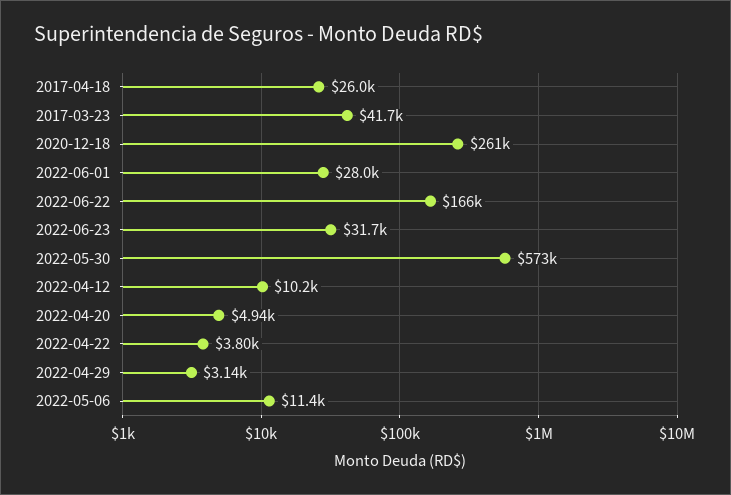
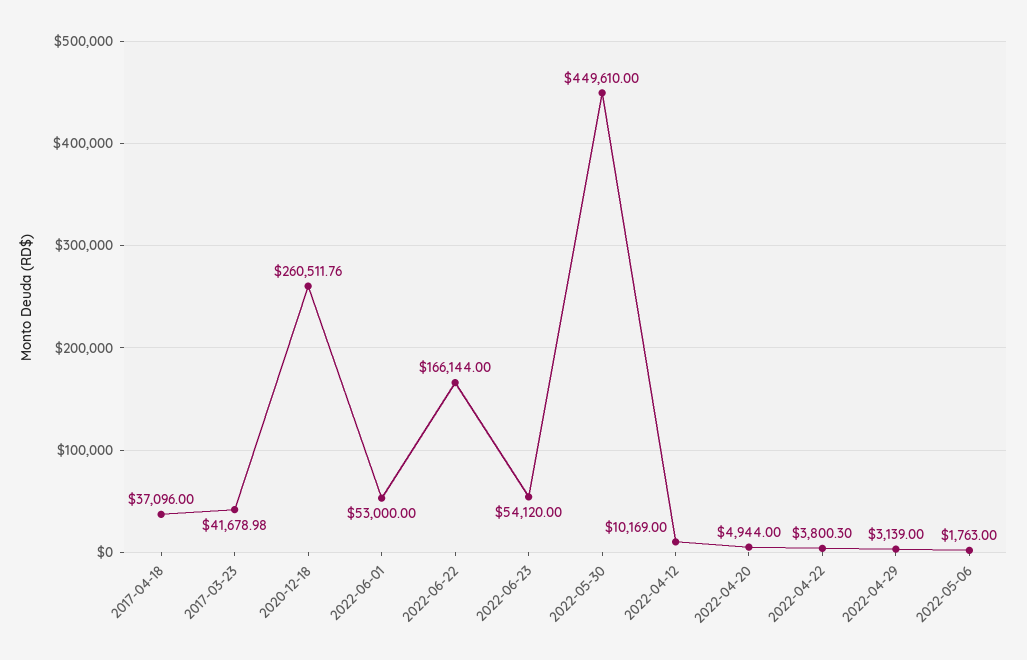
2017-04-18: 26000 -> 37096
2022-06-01: 28000 -> 53000
2022-06-23: 31700 -> 54120
2022-05-30: 573000 -> 449610
2022-05-06: 11400 -> 1763

